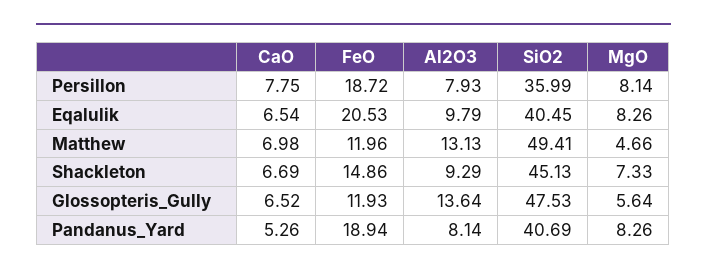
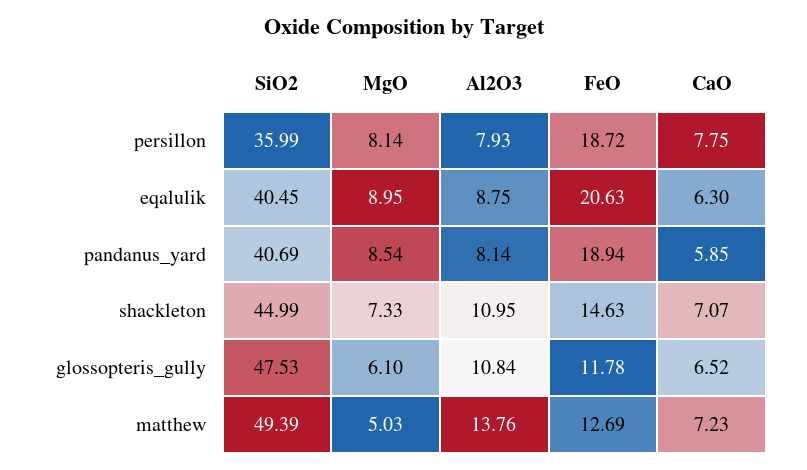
CaO, Eqalulik: 6.54 -> 6.3
FeO, Eqalulik: 20.53 -> 20.63
Al2O3, Eqalulik: 9.79 -> 8.75
MgO, Eqalulik: 8.26 -> 8.95
CaO, Matthew: 6.98 -> 7.23
FeO, Matthew: 11.96 -> 12.69
Al2O3, Matthew: 13.13 -> 13.76
SiO2, Matthew: 49.41 -> 49.39
MgO, Matthew: 4.66 -> 5.03
CaO, Shackleton: 6.69 -> 7.07
FeO, Shackleton: 14.86 -> 14.63
Al2O3, Shackleton: 9.29 -> 10.95
SiO2, Shackleton: 45.13 -> 44.99
FeO, Glossopteris_Gully: 11.93 -> 11.78
Al2O3, Glossopteris_Gully: 13.64 -> 10.84
MgO, Glossopteris_Gully: 5.64 -> 6.1
CaO, Pandanus_Yard: 5.26 -> 5.85
MgO, Pandanus_Yard: 8.26 -> 8.54

